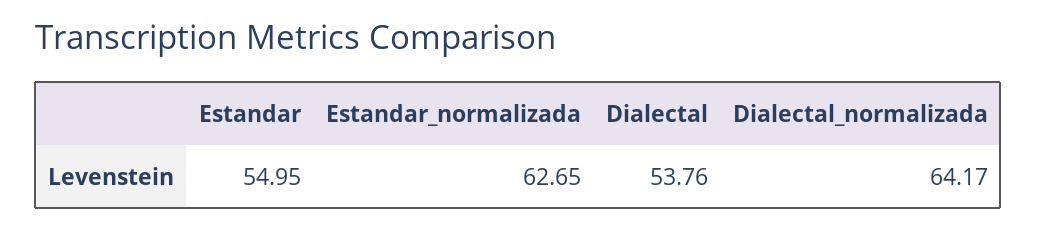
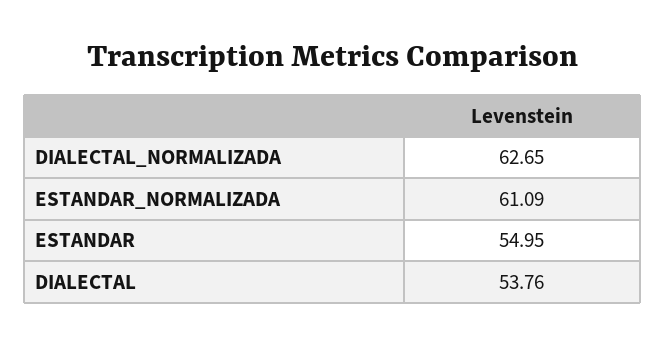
Estandar_normalizada: 62.65 -> 61.09
Dialectal_normalizada: 64.17 -> 62.65

